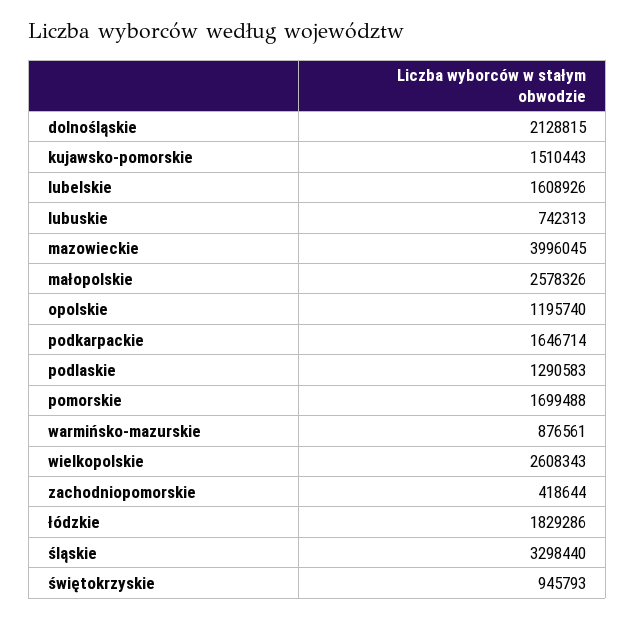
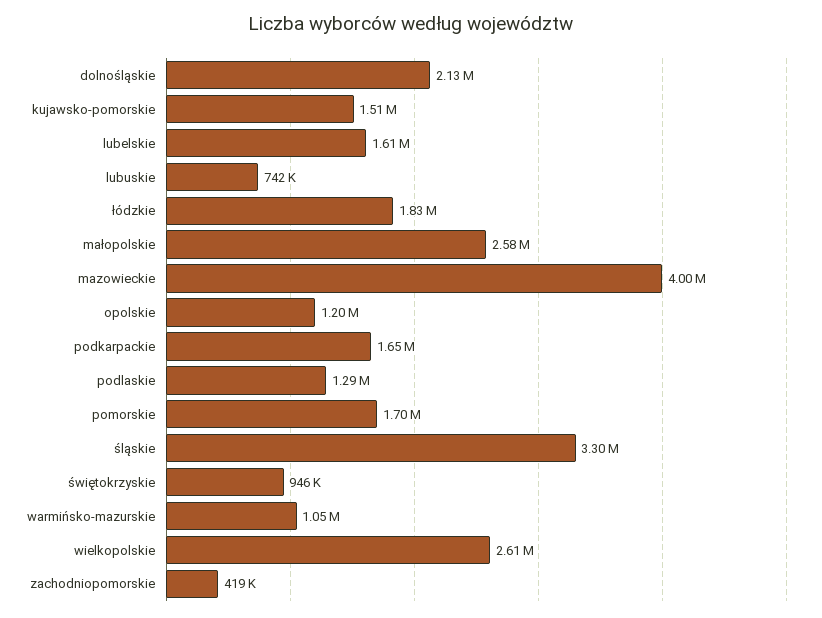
warmińsko-mazurskie: 876561 -> 1050000

